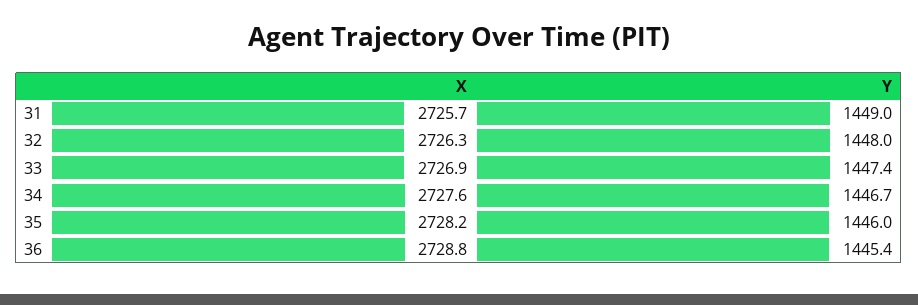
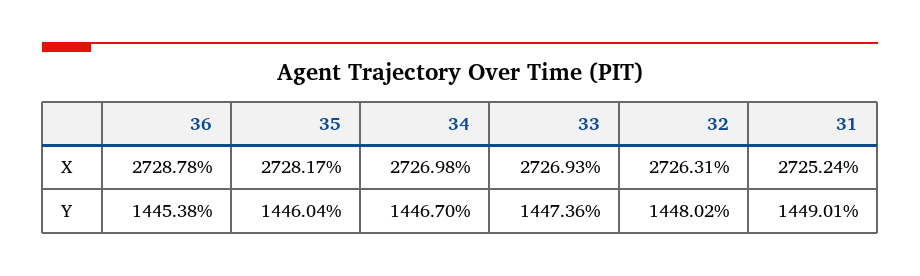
X, 31: 2725.7 -> 2725.24
X, 34: 2727.6 -> 2726.98

